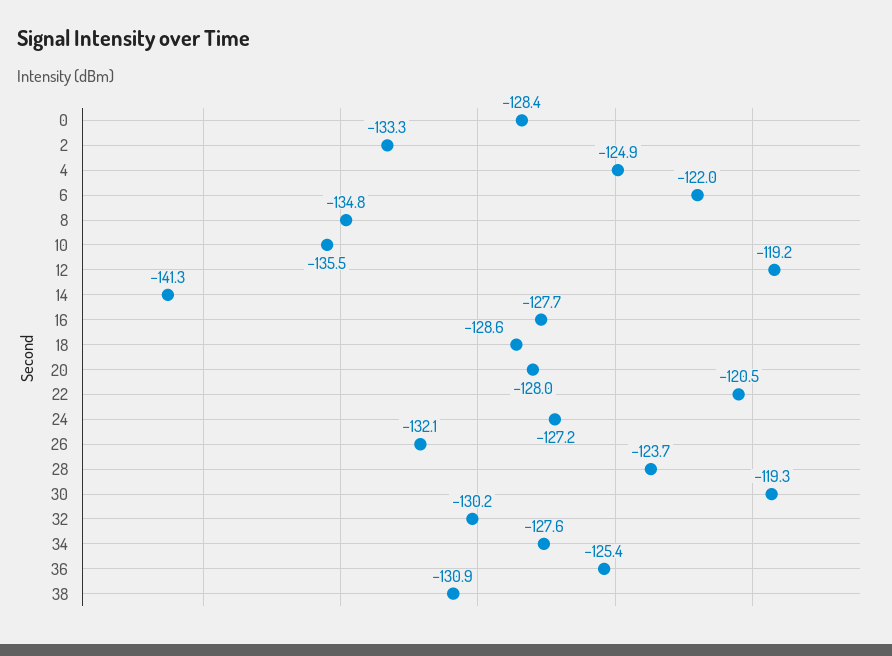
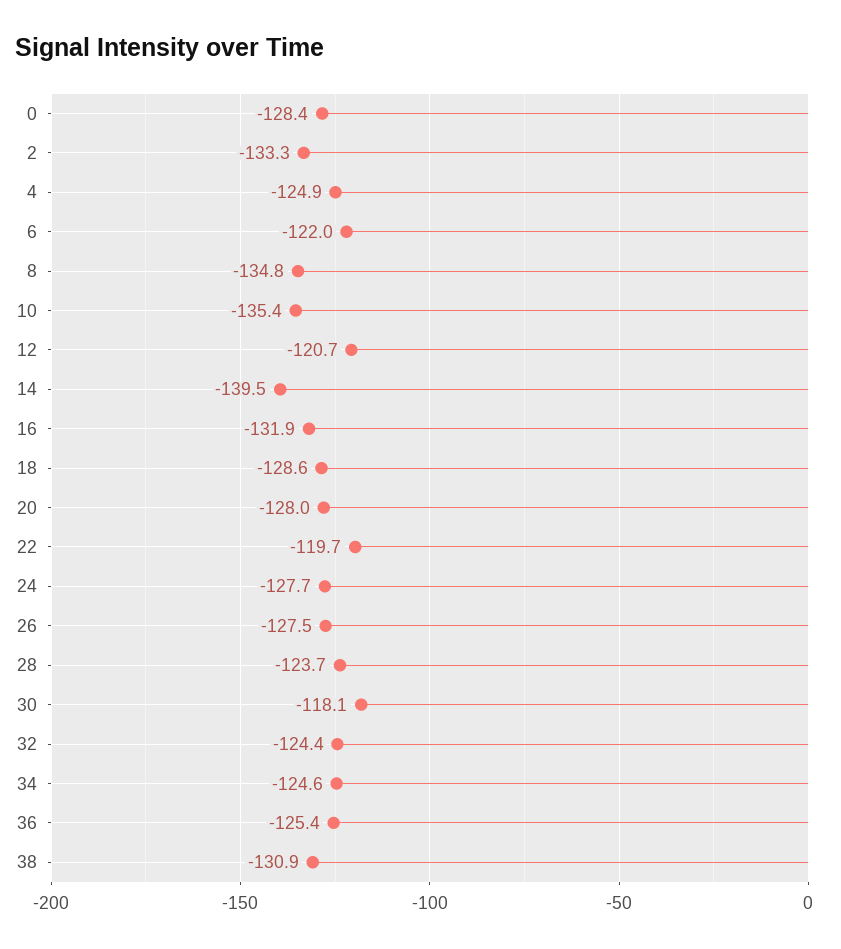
10: -135.5 -> -135.4
12: -119.2 -> -120.7
14: -141.3 -> -139.5
16: -127.7 -> -131.9
22: -120.5 -> -119.7
24: -127.2 -> -127.7
26: -132.1 -> -127.5
30: -119.3 -> -118.1
32: -130.2 -> -124.4
34: -127.6 -> -124.6

